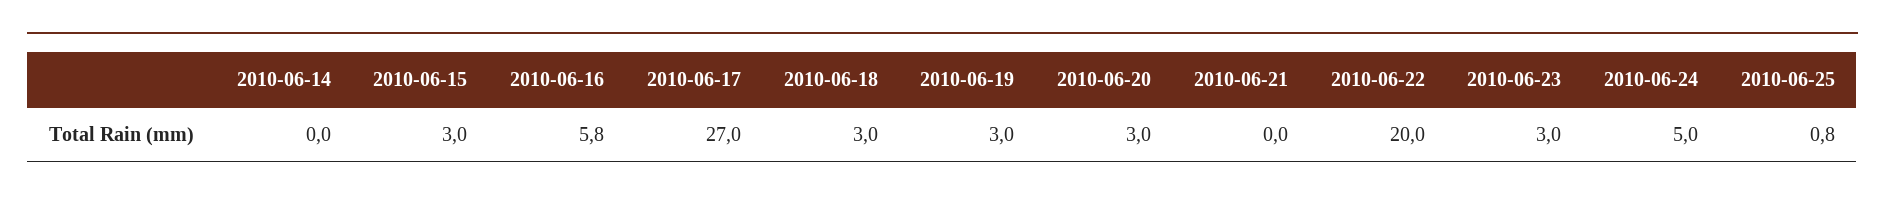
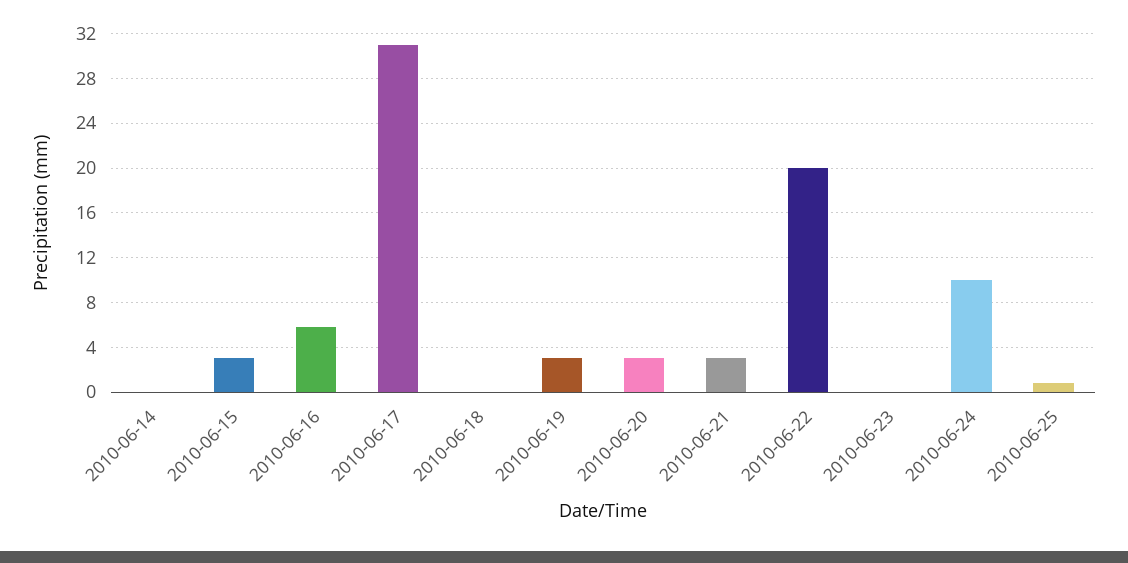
2010-06-17: 27 -> 31
2010-06-18: 3 -> 0
2010-06-21: 0 -> 3
2010-06-23: 3 -> 0
2010-06-24: 5 -> 10

